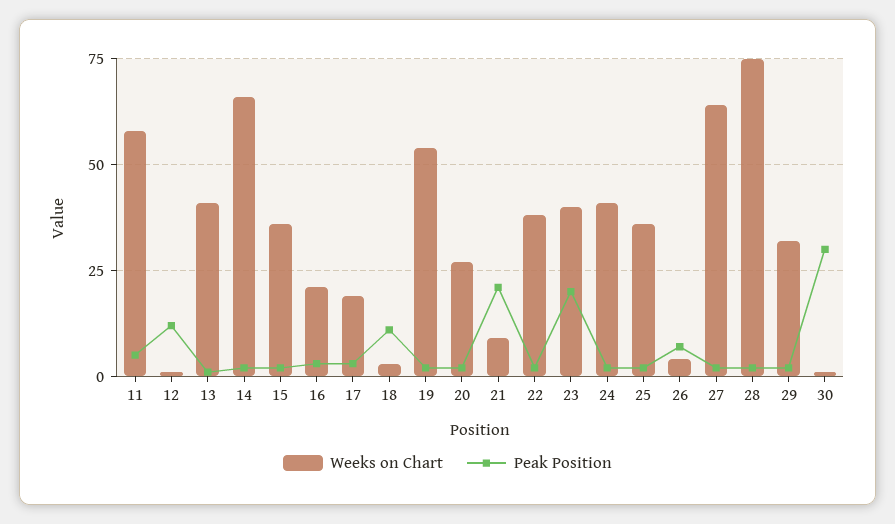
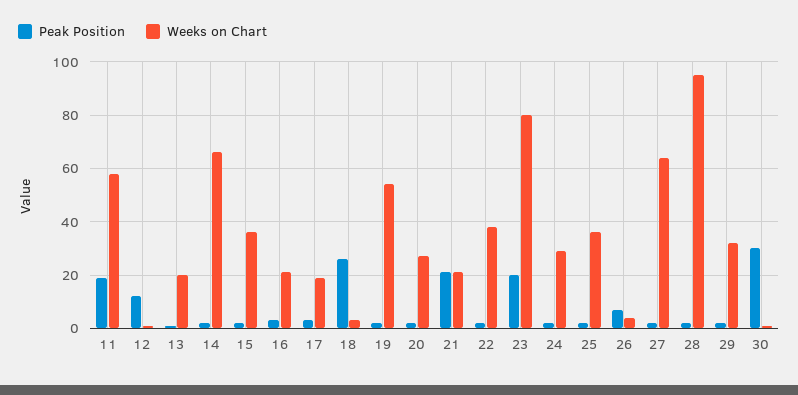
Peak Position, 11: 5 -> 20
Weeks on Chart, 13: 40 -> 20
Peak Position, 18: 10 -> 25
Weeks on Chart, 21: 10 -> 20
Weeks on Chart, 23: 40 -> 80
Weeks on Chart, 24: 40 -> 30
Weeks on Chart, 28: 75 -> 95

